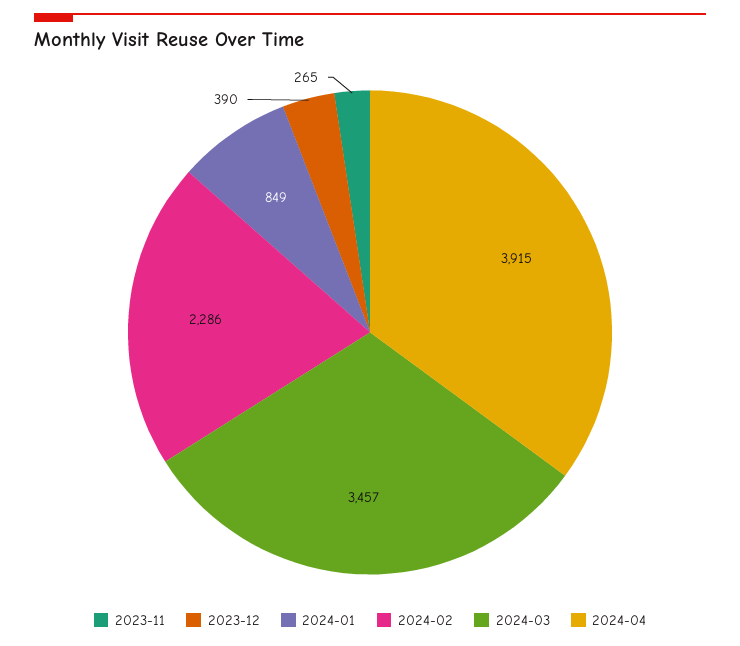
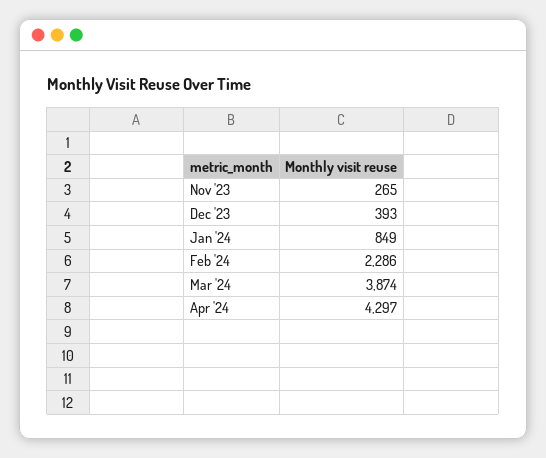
2023-12: 390 -> 393
2024-03: 3457 -> 3874
2024-04: 3915 -> 4297

